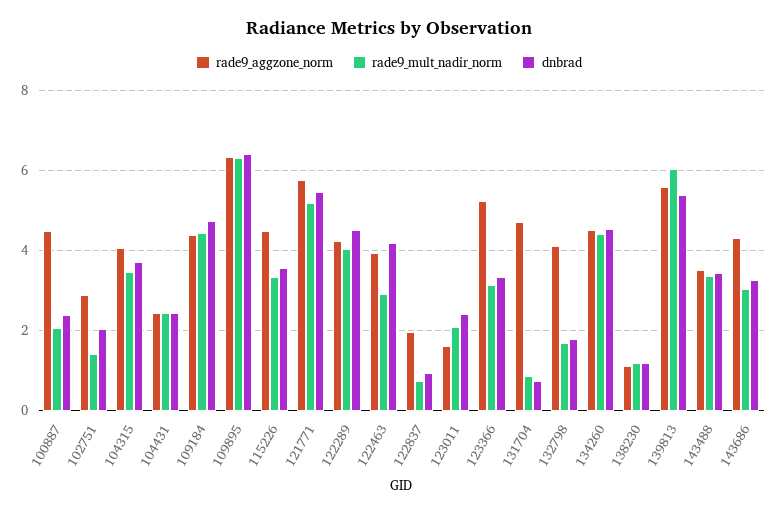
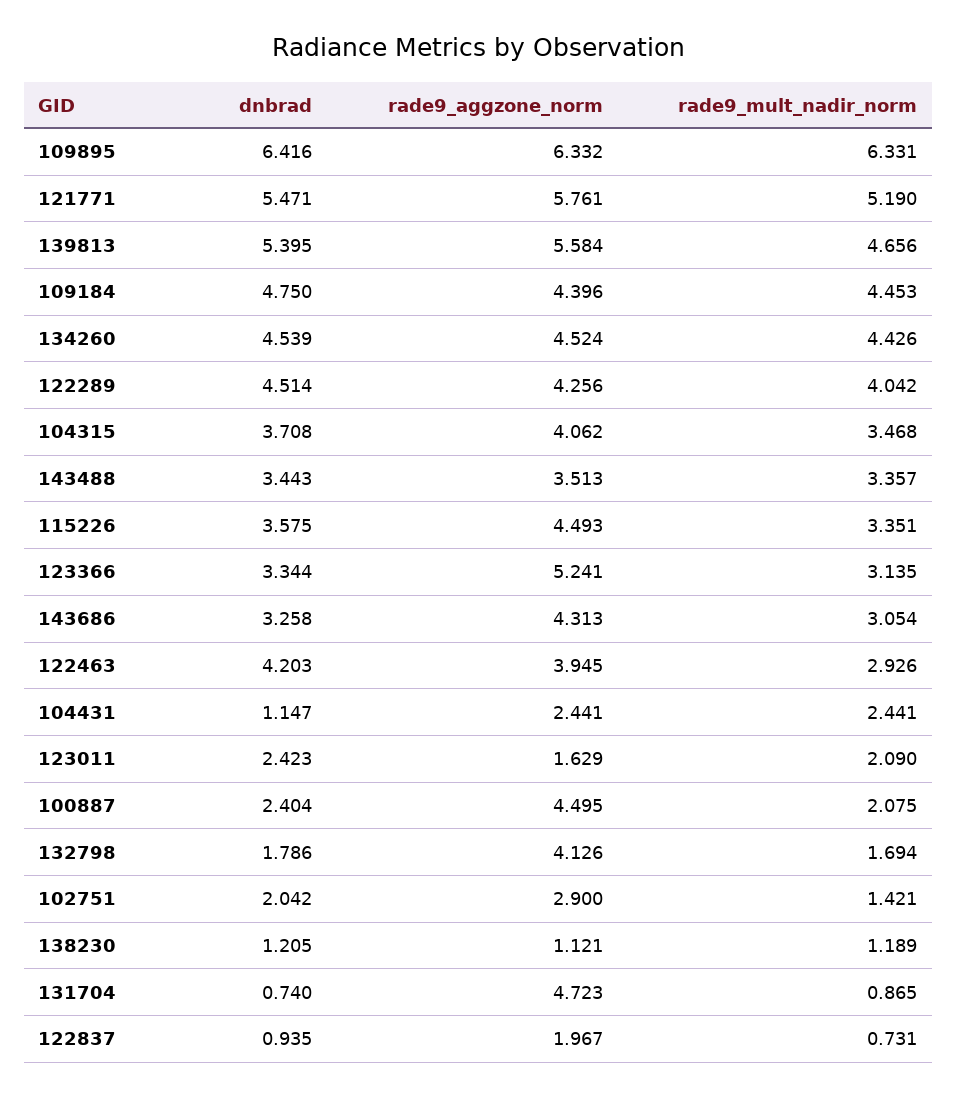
dnbrad, 104431: 2.4 -> 1.147
rade9_mult_nadir_norm, 139813: 6 -> 4.656

